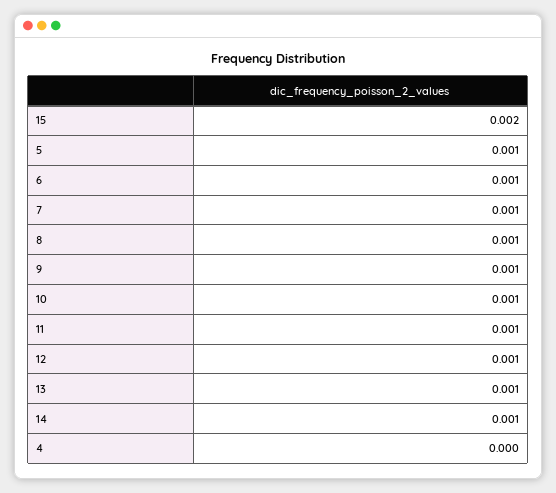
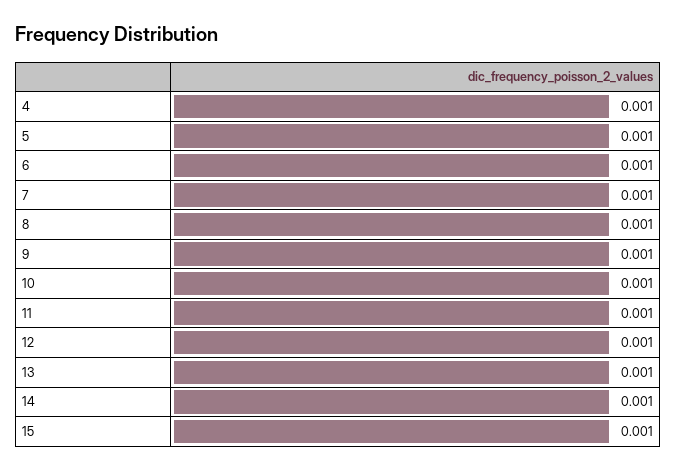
15: 0.002 -> 0.001
4: 0 -> 0.001

